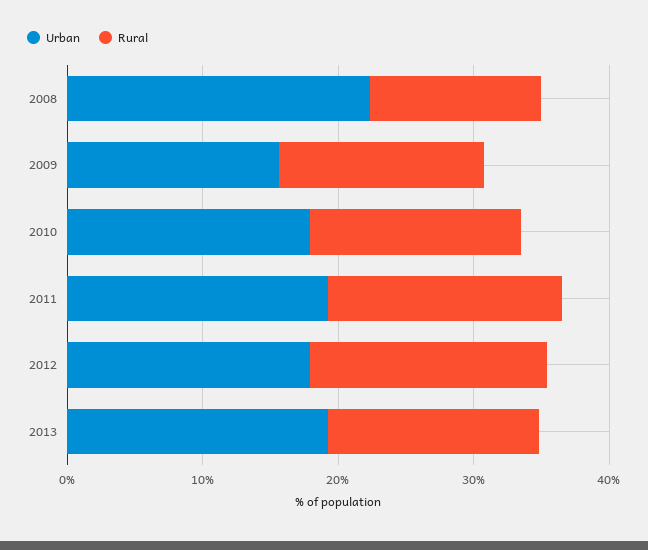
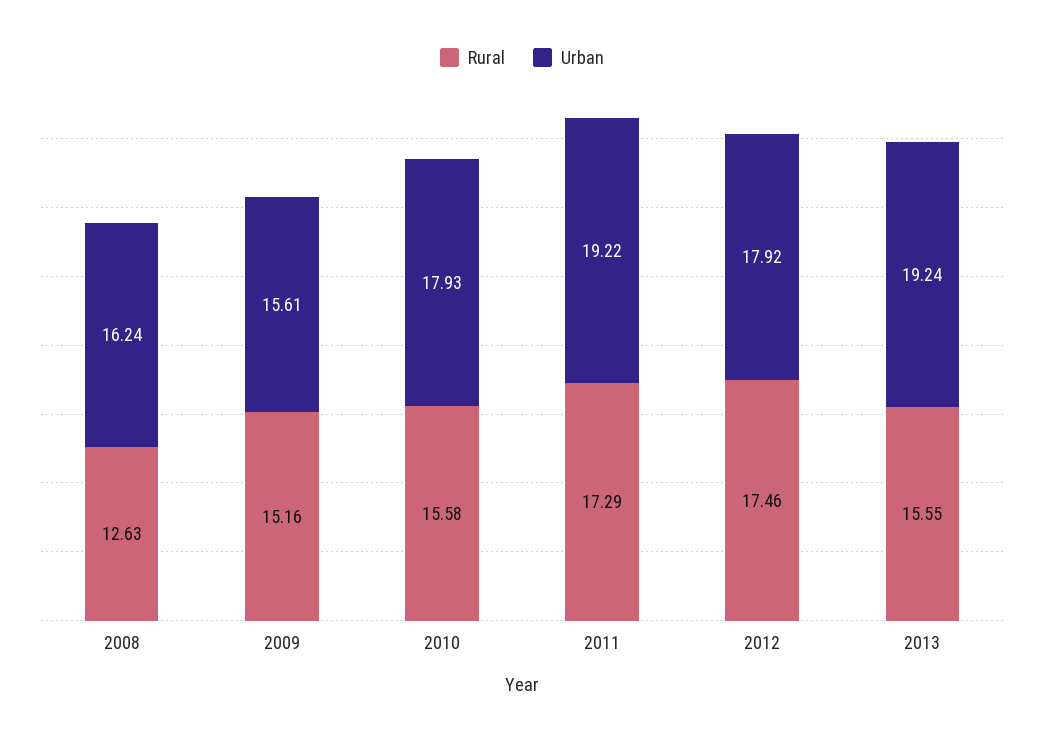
Urban, 2008: 22 -> 16.24

